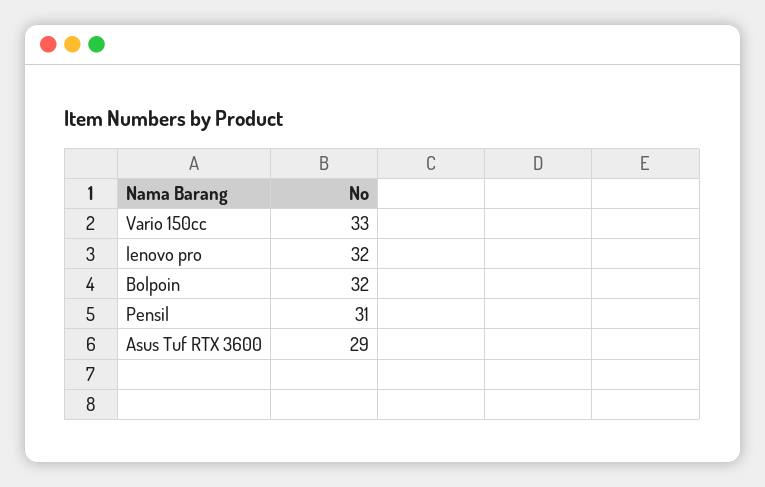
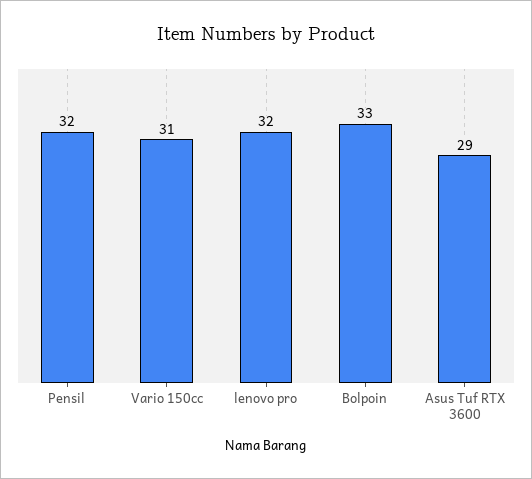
Vario 150cc: 33 -> 31
Bolpoin: 32 -> 33
Pensil: 31 -> 32

